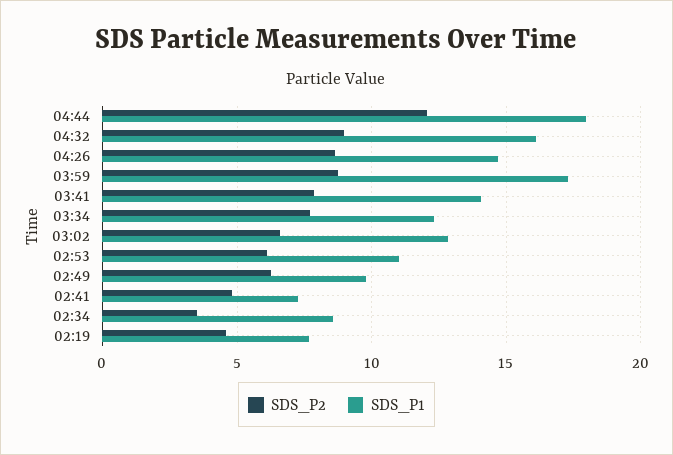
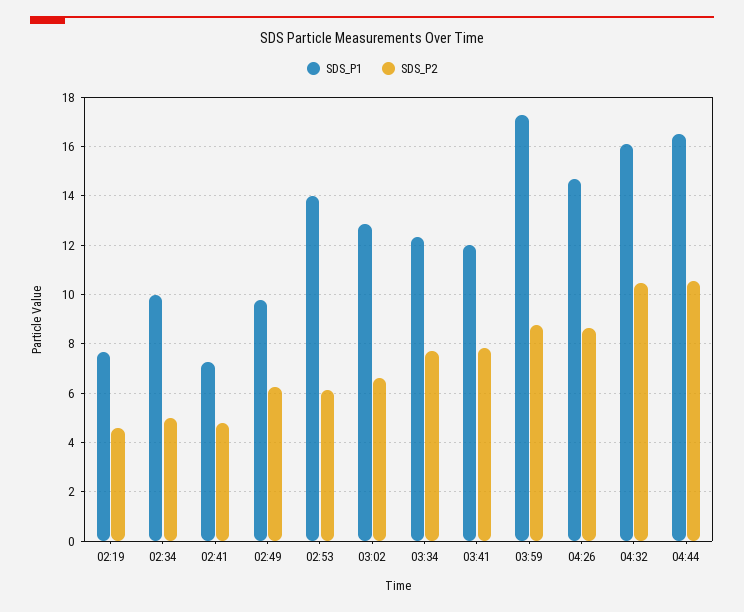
SDS_P2, 04:44: 12 -> 10.5
SDS_P1, 04:44: 18 -> 16.5
SDS_P2, 04:32: 9 -> 10.5
SDS_P1, 03:41: 14 -> 12
SDS_P1, 02:53: 11 -> 14
SDS_P2, 02:34: 3.5 -> 5
SDS_P1, 02:34: 8.5 -> 10

